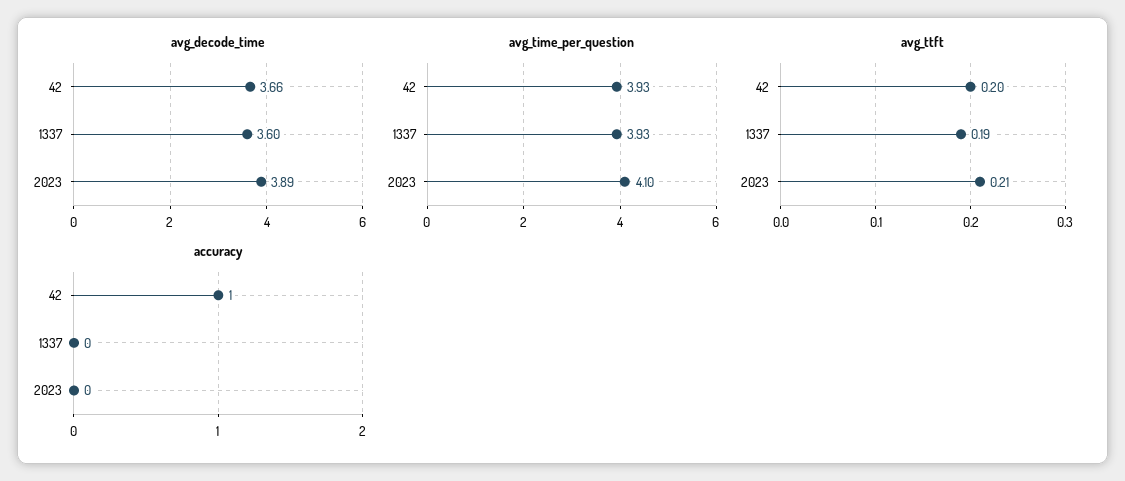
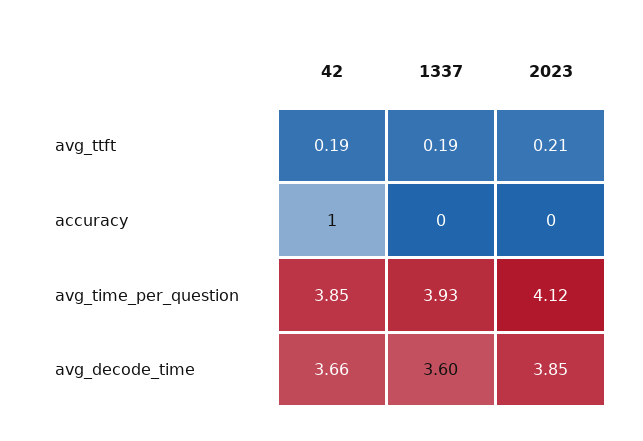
avg_decode_time, 2023: 3.89 -> 3.85
avg_time_per_question, 42: 3.93 -> 3.85
avg_time_per_question, 2023: 4.1 -> 4.12
avg_ttft, 42: 0.2 -> 0.19

